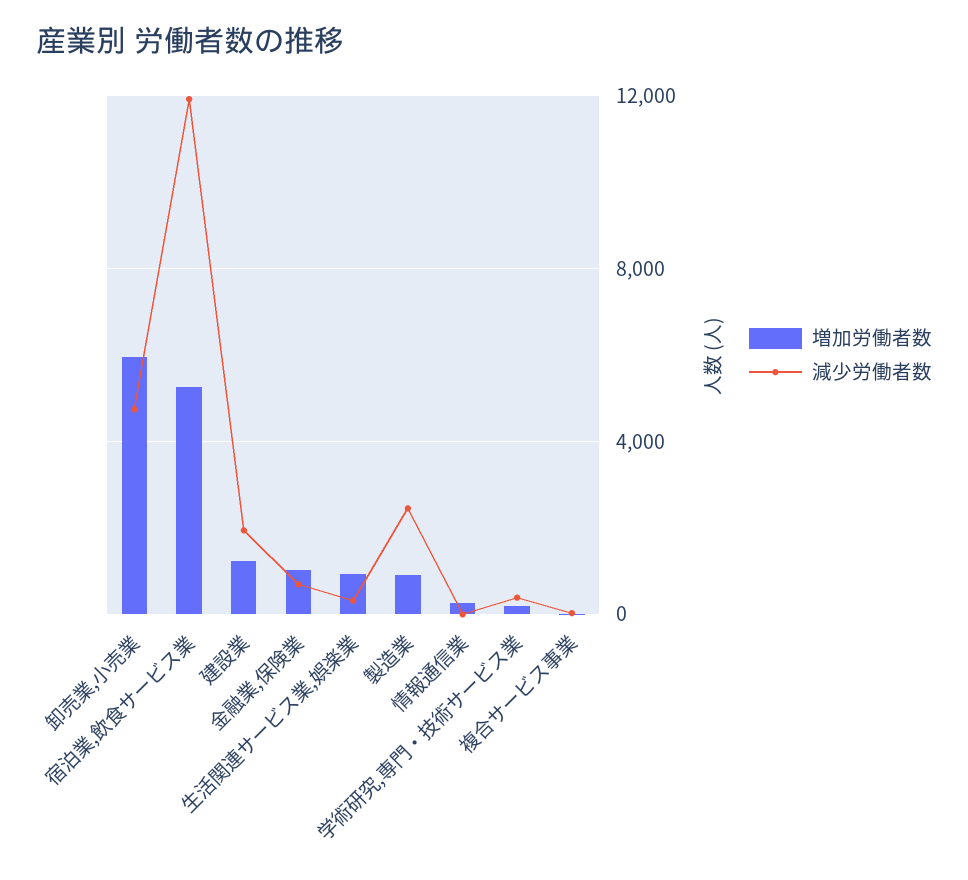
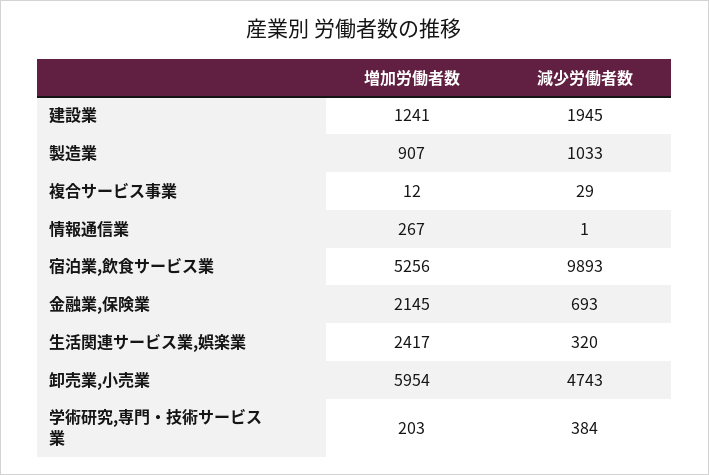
減少労働者数, 宿泊業,飲食サービス業: 12000 -> 9893
増加労働者数, 金融業,保険業: 1000 -> 2145
増加労働者数, 生活関連サービス業,娯楽業: 1000 -> 2417
減少労働者数, 製造業: 2500 -> 1033

